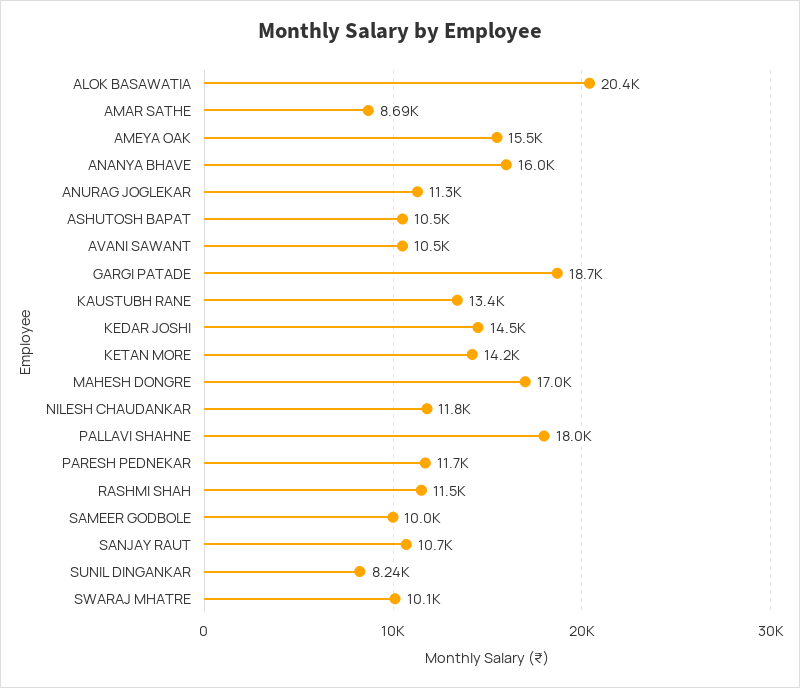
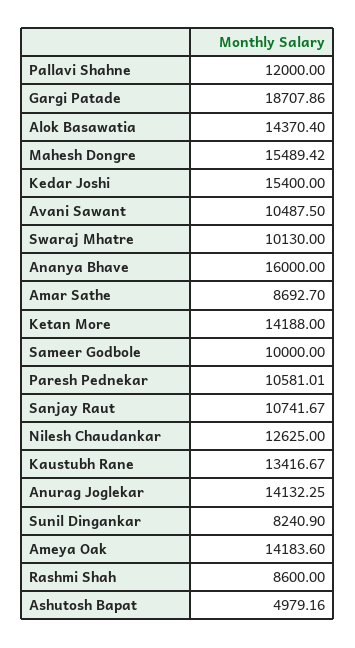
ALOK BASAWATIA: 20400 -> 14370.4
AMEYA OAK: 15500 -> 14183.6
ANURAG JOGLEKAR: 11300 -> 14132.25
ASHUTOSH BAPAT: 10500 -> 4979.16
KEDAR JOSHI: 14500 -> 15400
MAHESH DONGRE: 17000 -> 15489.42
NILESH CHAUDANKAR: 11800 -> 12625
PALLAVI SHAHNE: 18000 -> 12000
PARESH PEDNEKAR: 11700 -> 10581.01
RASHMI SHAH: 11500 -> 8600

